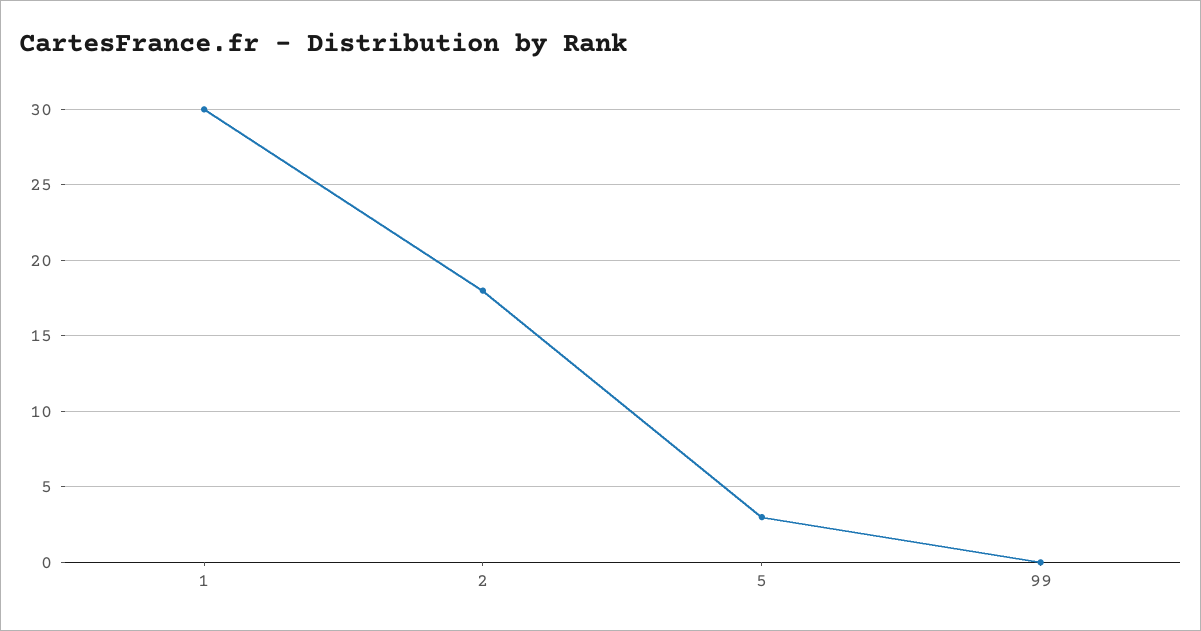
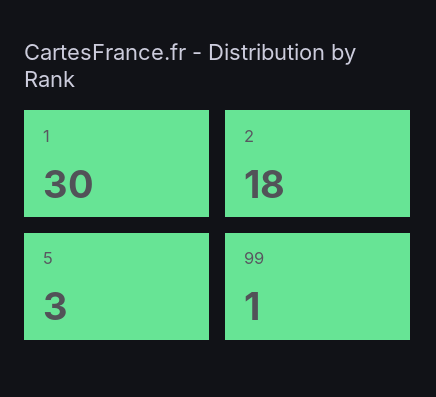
99: 0 -> 1

